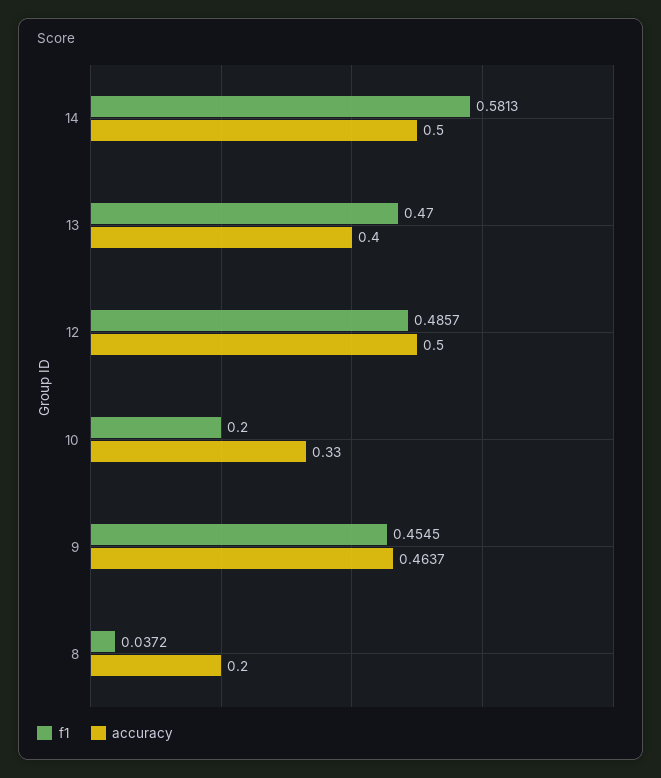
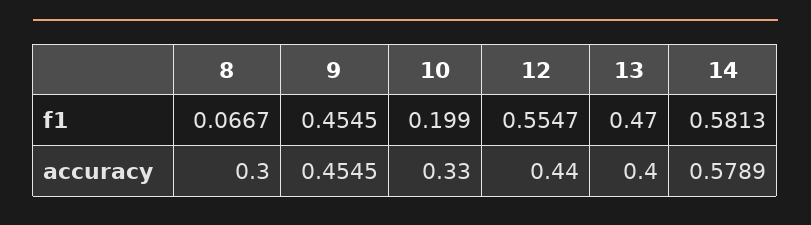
accuracy, 14: 0.5 -> 0.5789
f1, 12: 0.4857 -> 0.5547
accuracy, 12: 0.5 -> 0.44
f1, 10: 0.2 -> 0.199
accuracy, 9: 0.4637 -> 0.4545
f1, 8: 0.0372 -> 0.0667
accuracy, 8: 0.2 -> 0.3

